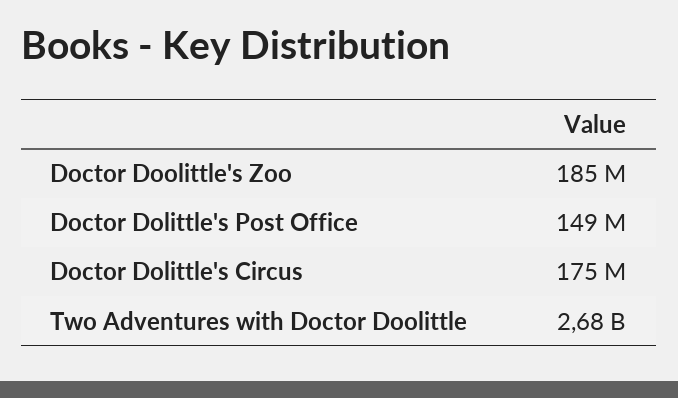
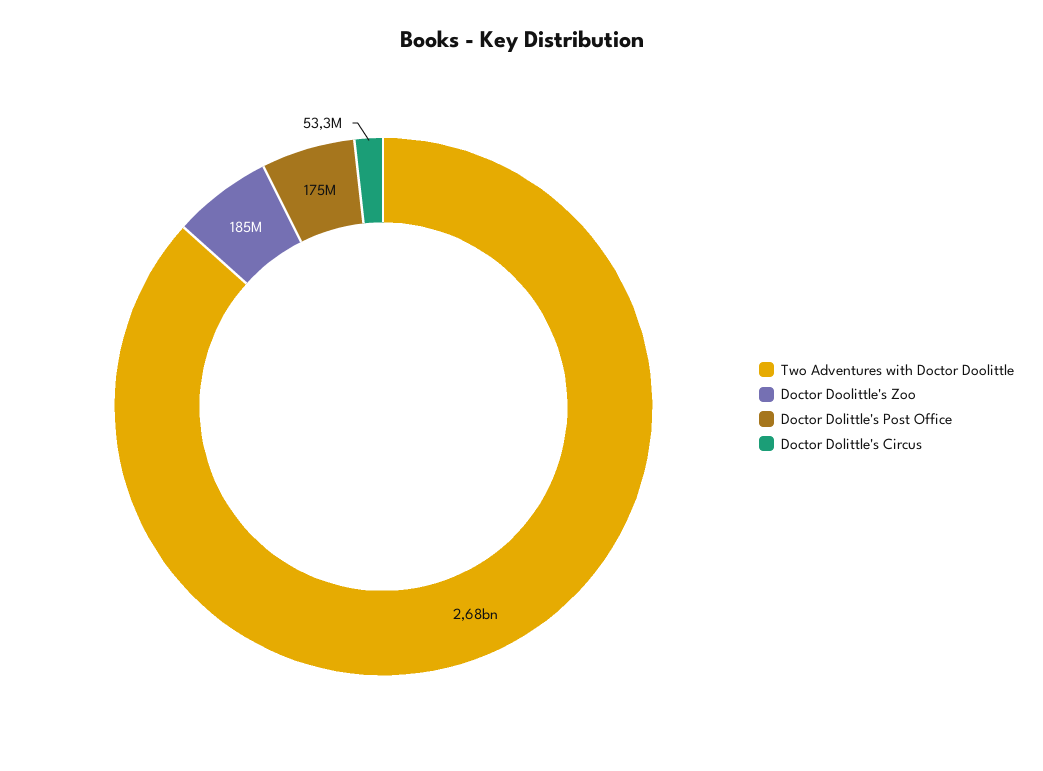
Doctor Dolittle's Post Office: 149000000 -> 175000000
Doctor Dolittle's Circus: 175000000 -> 53300000

